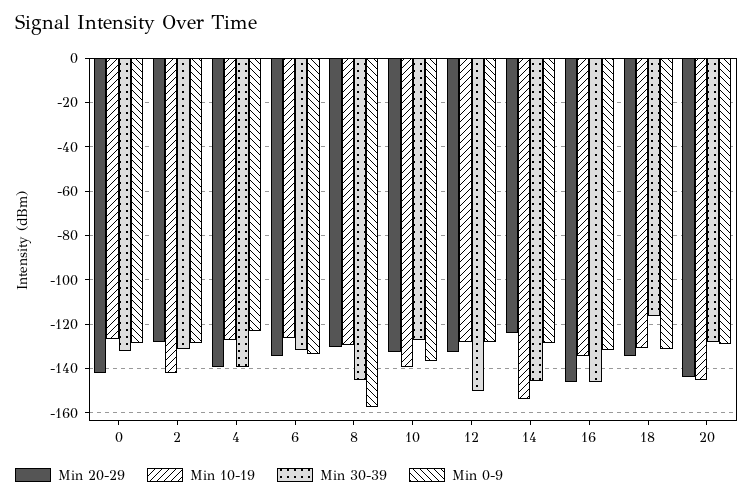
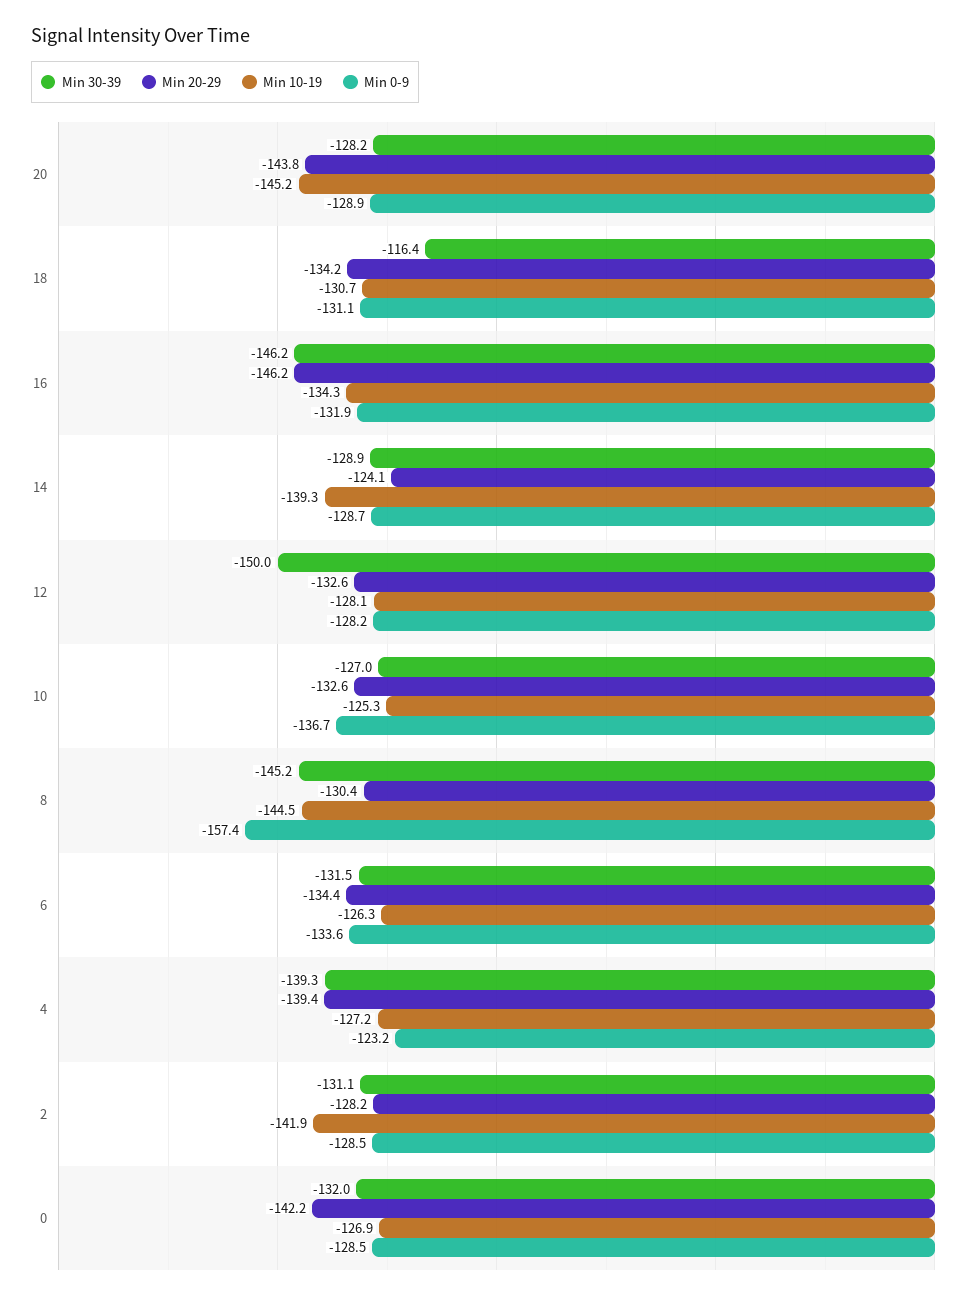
Min 10-19, 8: -130 -> -144.5
Min 10-19, 10: -140 -> -125.3
Min 10-19, 14: -155 -> -139.3
Min 30-39, 14: -145 -> -128.9

